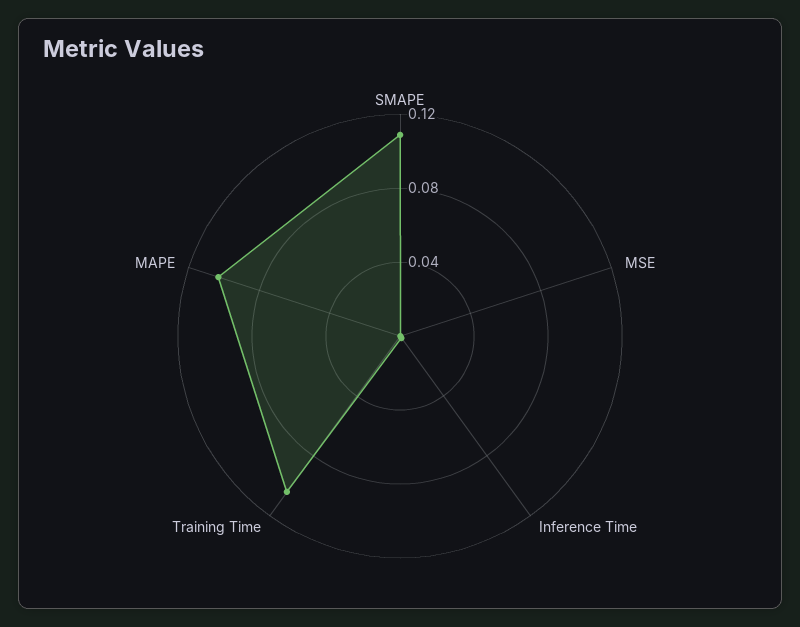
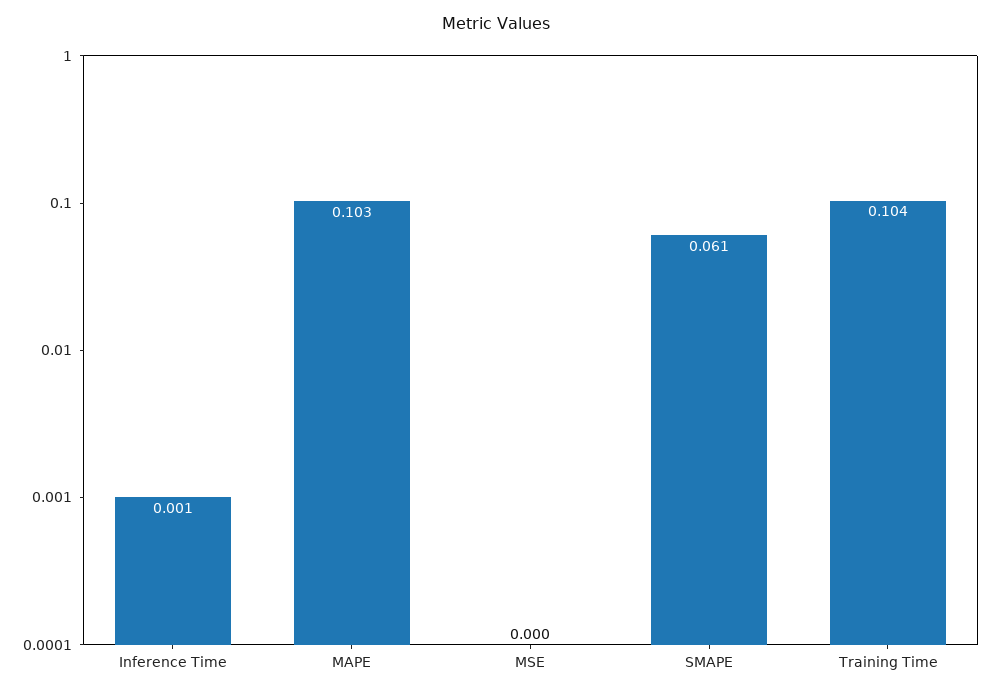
SMAPE: 0.11 -> 0.061

